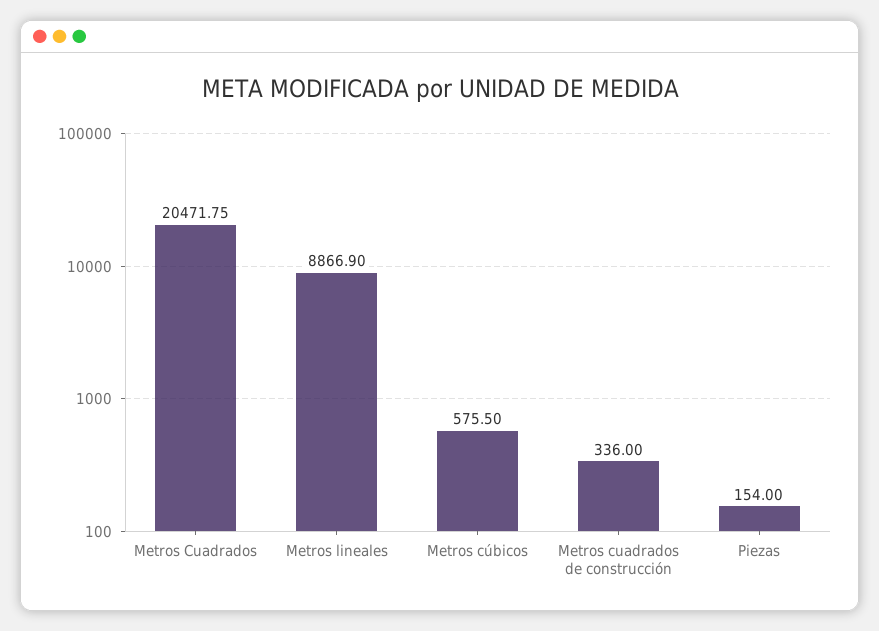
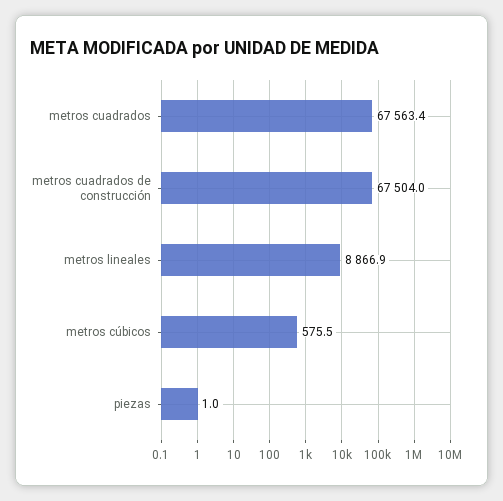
Metros Cuadrados: 20471.75 -> 67563.4
Metros cuadrados de construcción: 336 -> 67504
Piezas: 154 -> 1

